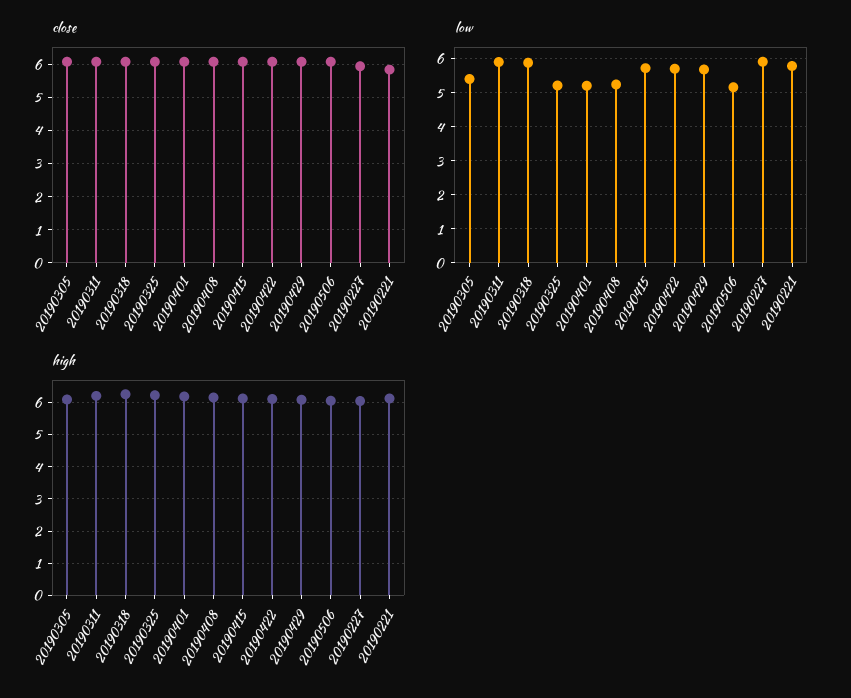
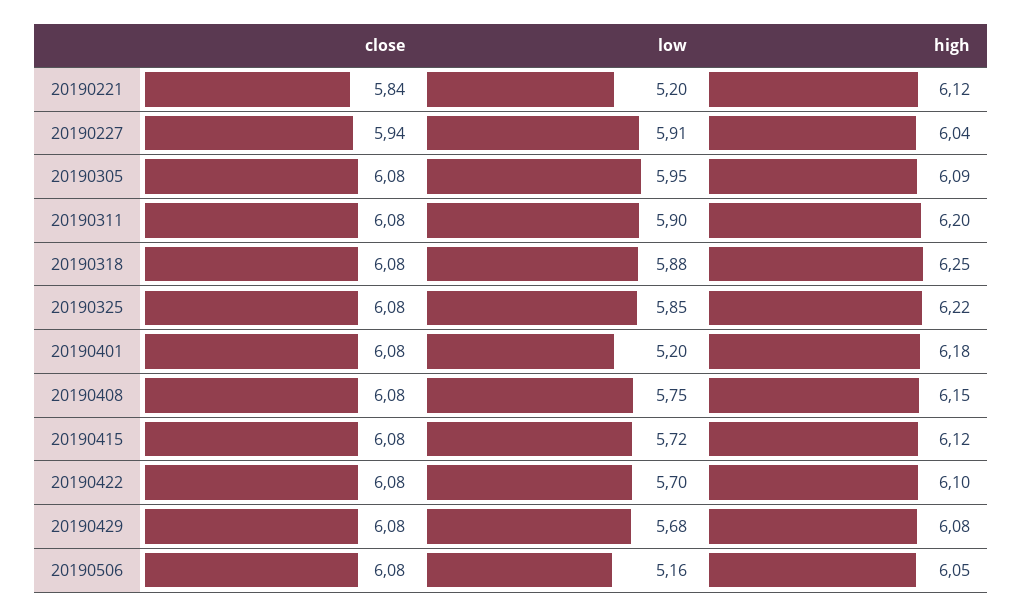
low, 20190305: 5.4 -> 5.95
low, 20190325: 5.2 -> 5.85
low, 20190408: 5.2 -> 5.75
low, 20190221: 5.8 -> 5.2

